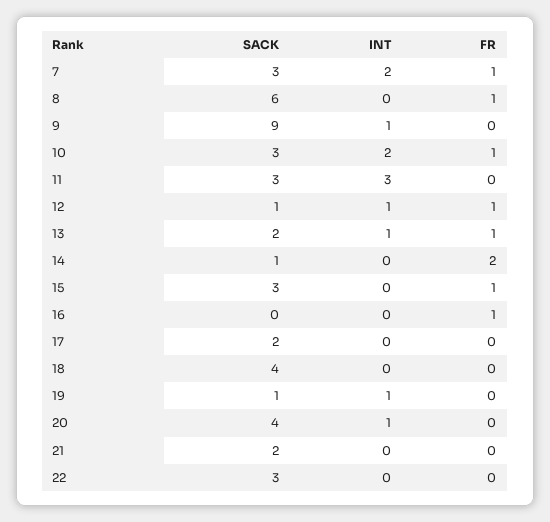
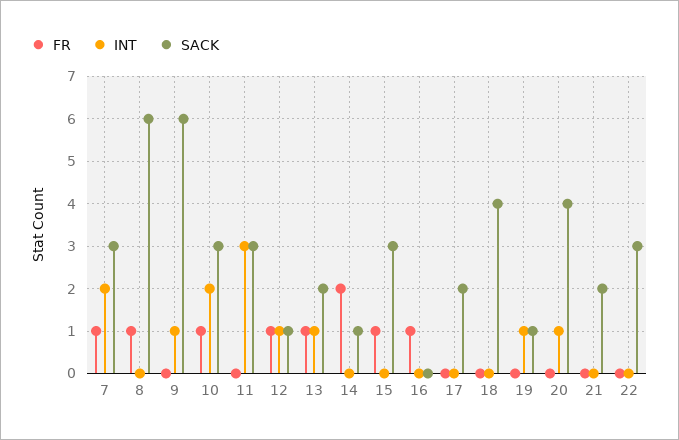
SACK, 9: 9 -> 6

